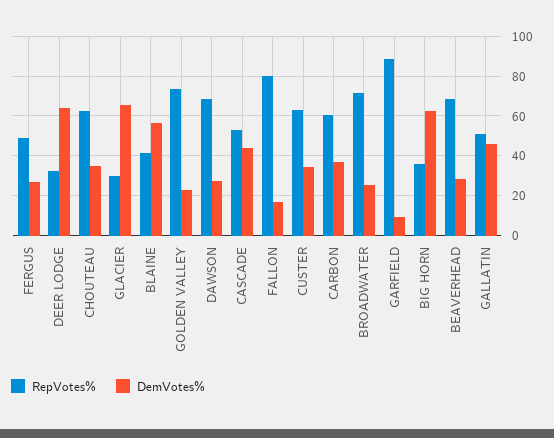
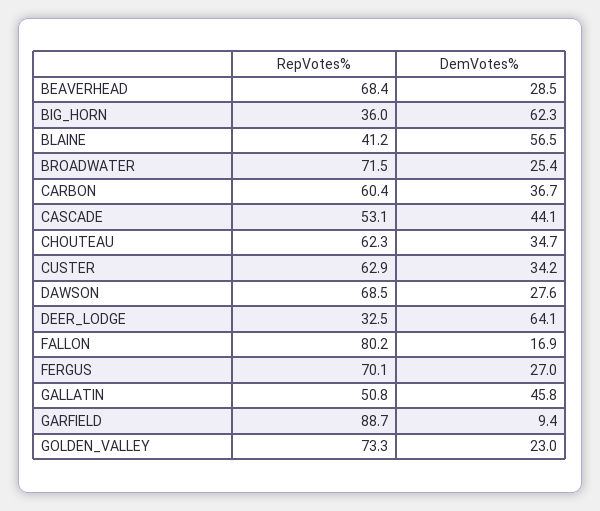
RepVotes%, FERGUS: 50 -> 70.1
RepVotes%, GLACIER: 30 -> none
DemVotes%, GLACIER: 65 -> none

